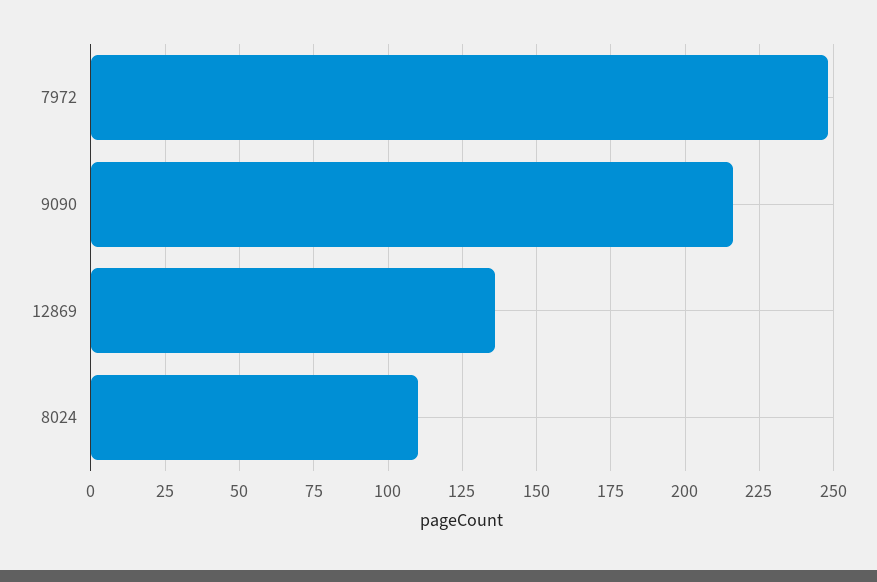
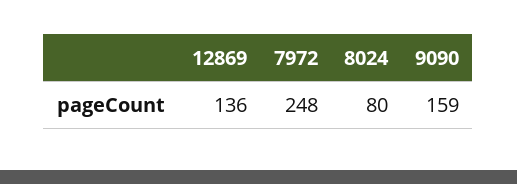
9090: 215 -> 159
8024: 110 -> 80

